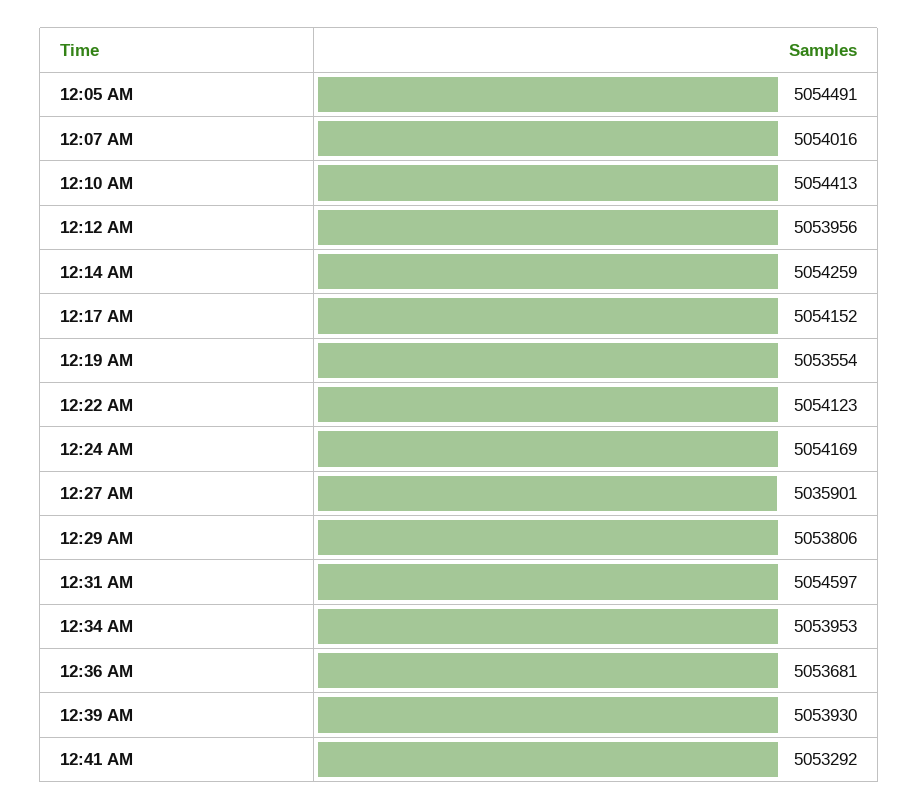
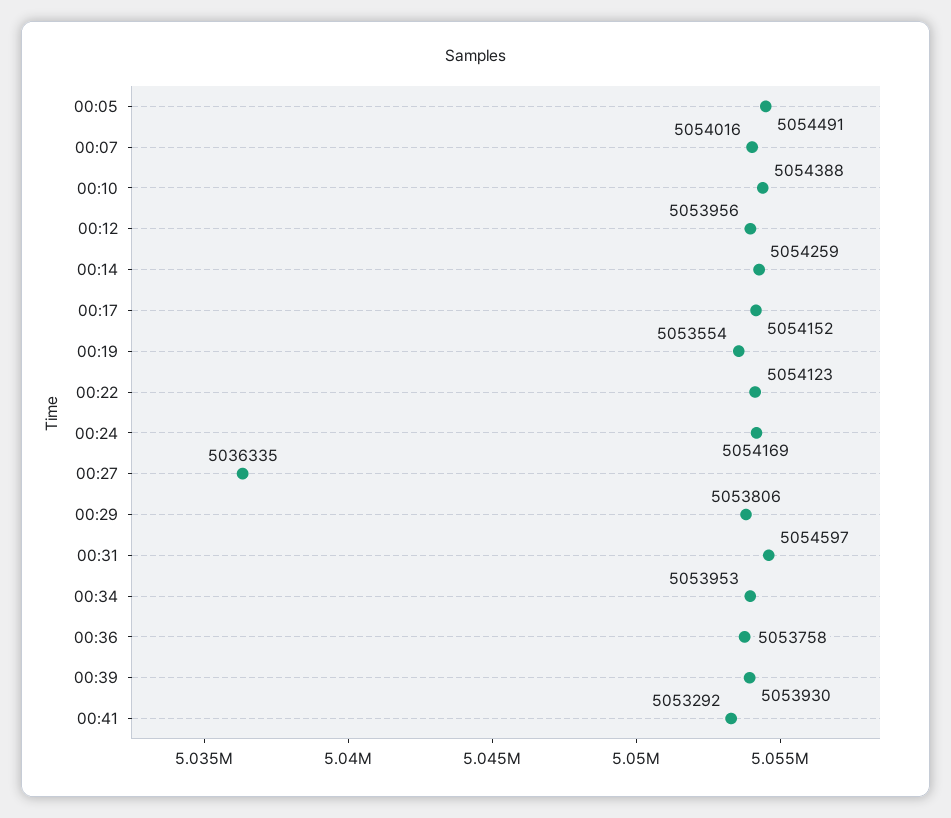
12:10 AM: 5054413 -> 5054388
12:27 AM: 5035901 -> 5036335
12:36 AM: 5053681 -> 5053758

